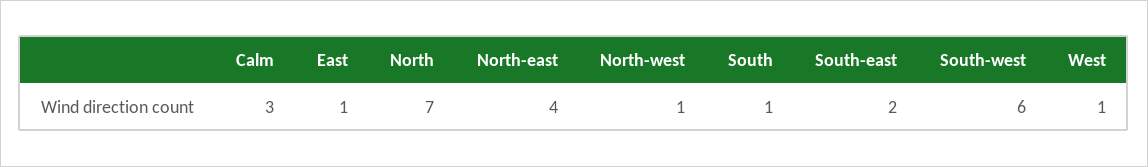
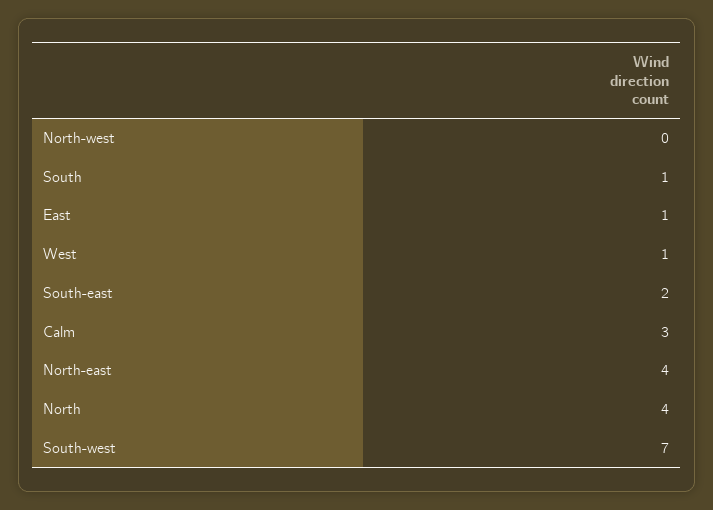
North: 7 -> 4
North-west: 1 -> 0
South-west: 6 -> 7

